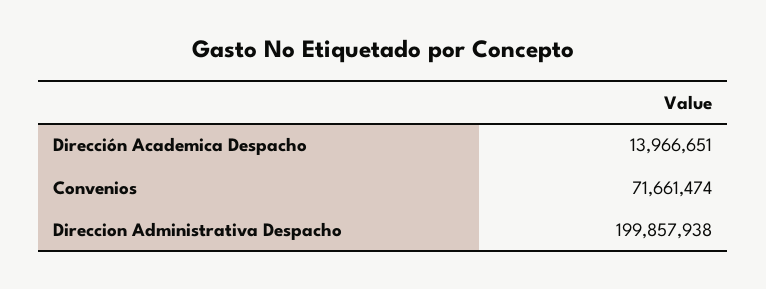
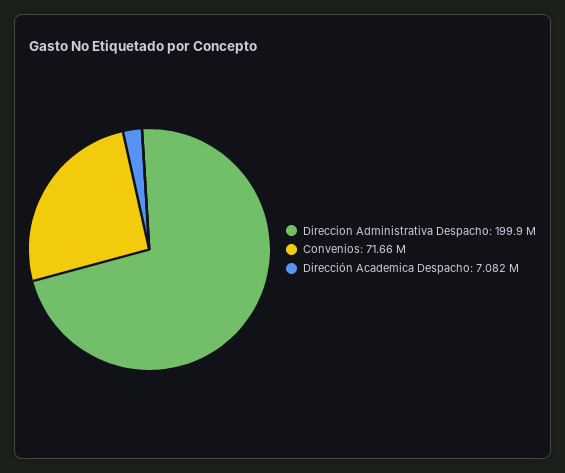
Dirección Academica Despacho: 13966651 -> 7082000

